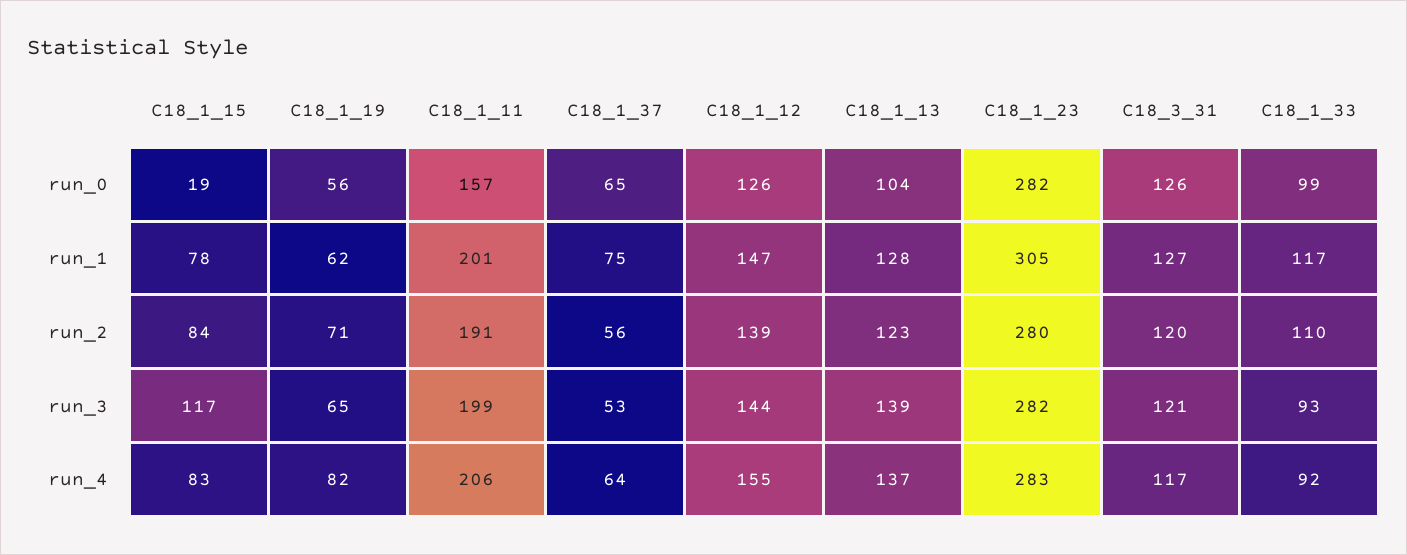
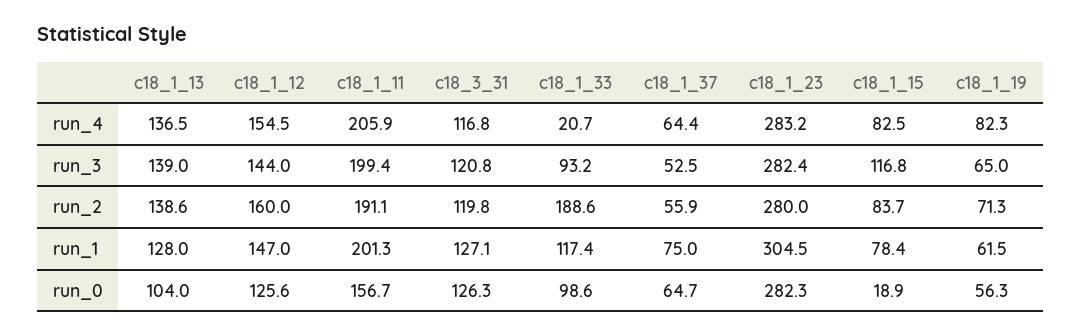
C18_1_12, run_2: 139 -> 160
C18_1_13, run_2: 123 -> 138.6
C18_1_33, run_2: 110 -> 188.6
C18_1_33, run_4: 92 -> 20.7

